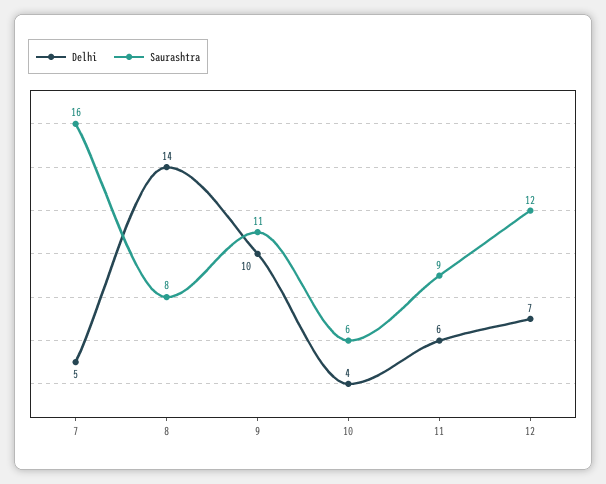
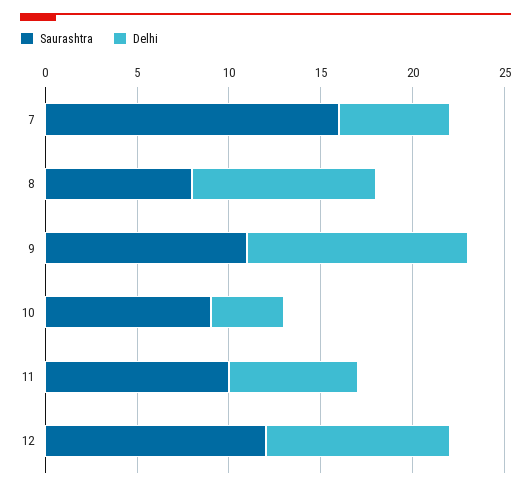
Delhi, 7: 5 -> 6
Delhi, 8: 14 -> 10
Delhi, 9: 10 -> 12
Saurashtra, 10: 6 -> 9
Delhi, 11: 6 -> 7
Saurashtra, 11: 9 -> 10
Delhi, 12: 7 -> 10

